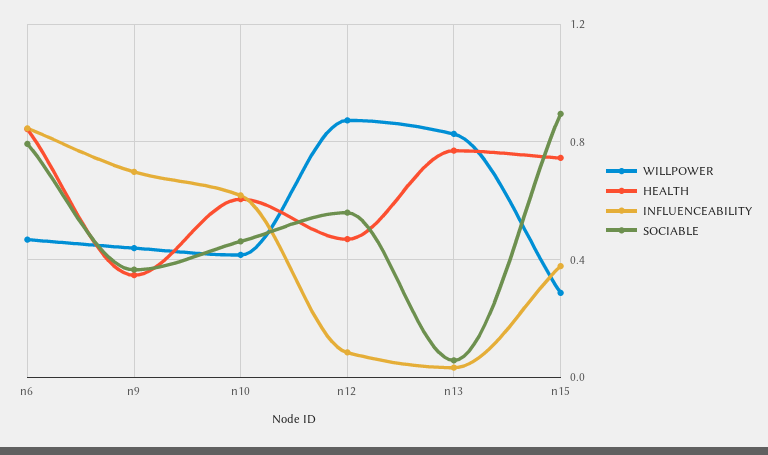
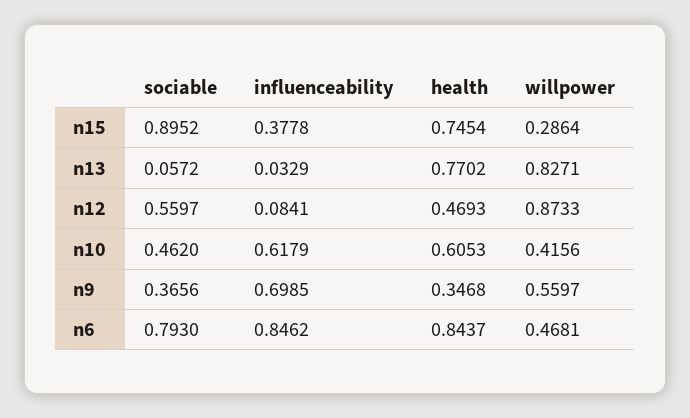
WILLPOWER, n9: 0.45 -> 0.5597

